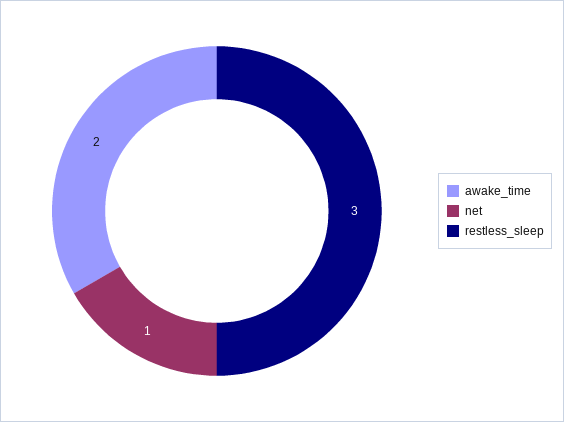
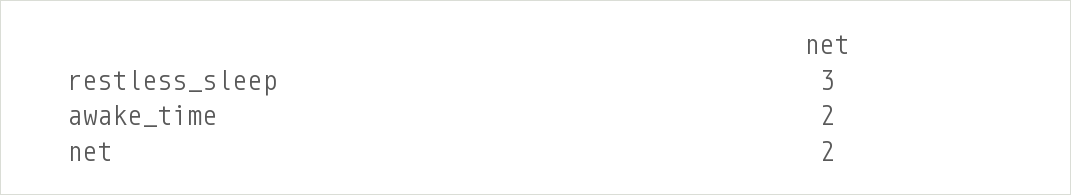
net: 1 -> 2

